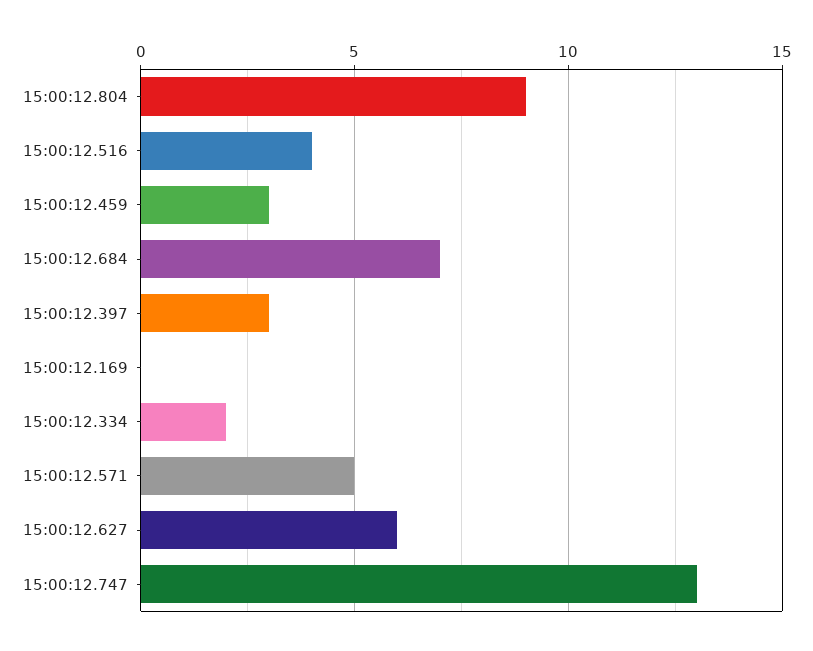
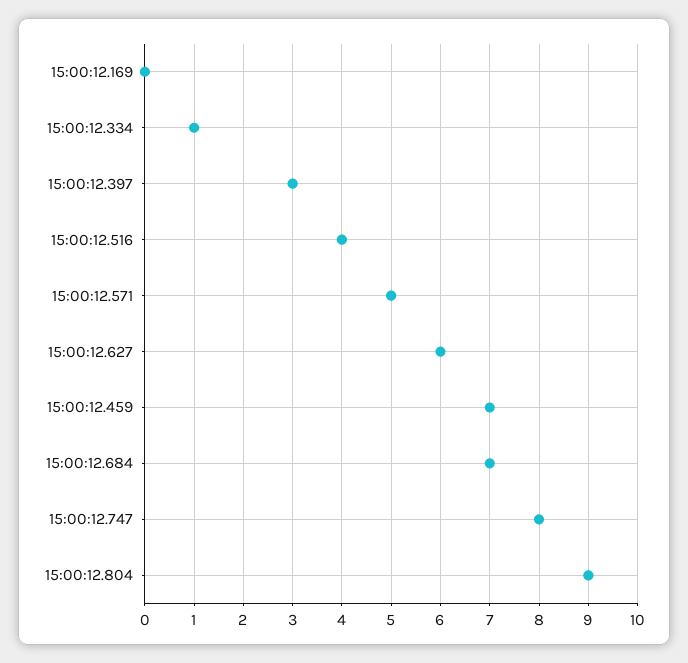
15:00:12.459: 3 -> 7
15:00:12.334: 2 -> 1
15:00:12.747: 13 -> 8

